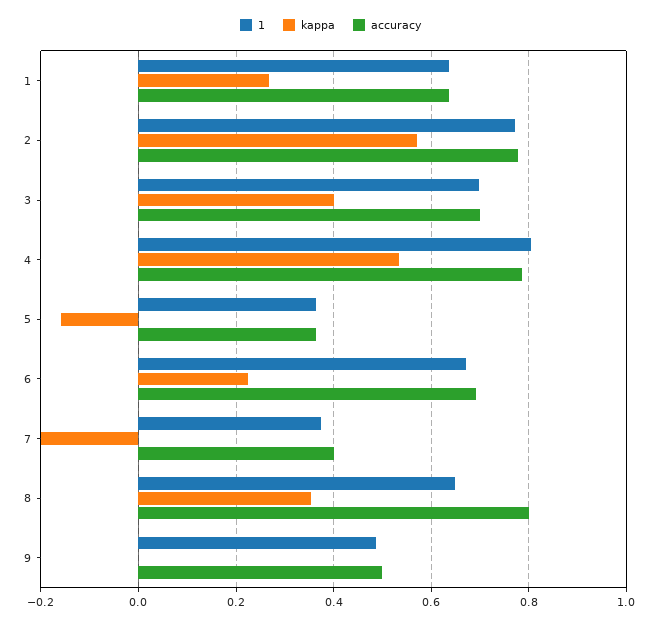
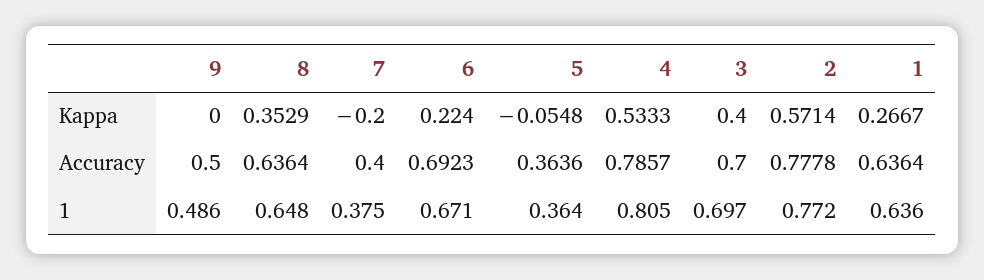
kappa, 5: -0.16 -> -0.0548
accuracy, 8: 0.8 -> 0.6364

